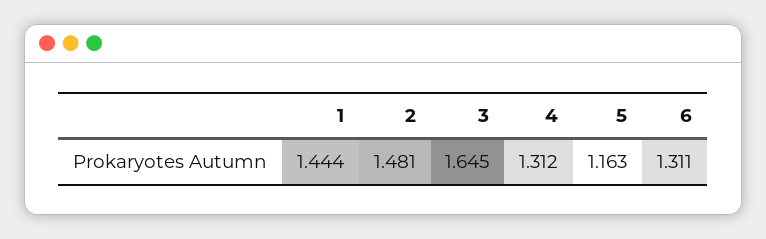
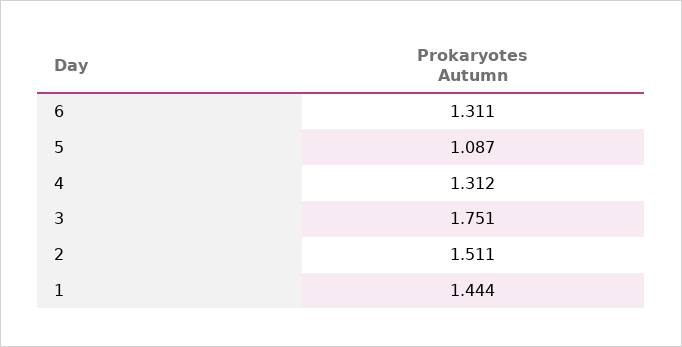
2: 1.481 -> 1.511
3: 1.645 -> 1.751
5: 1.163 -> 1.087

